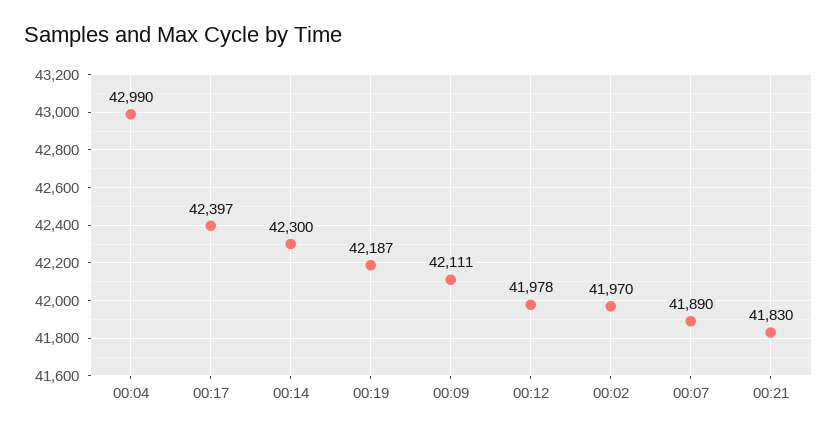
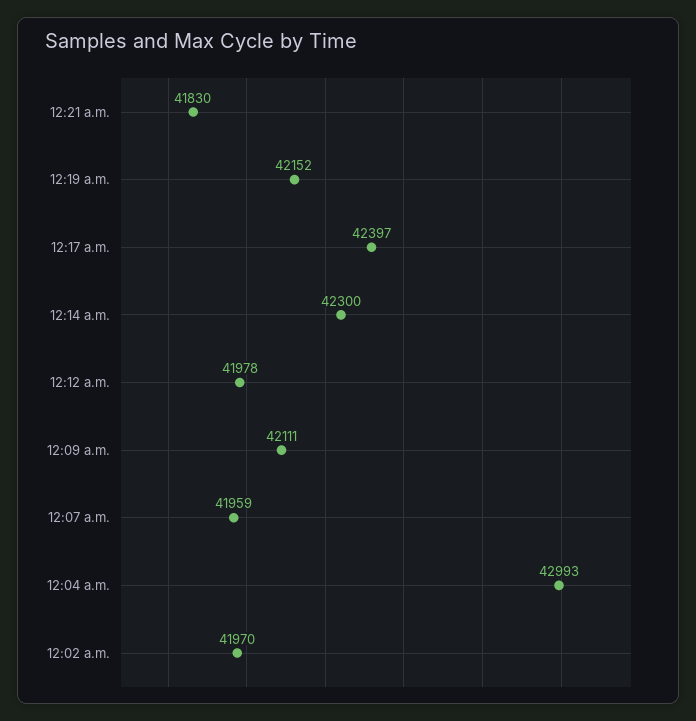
00:04: 42990 -> 42993
00:19: 42187 -> 42152
00:07: 41890 -> 41959

